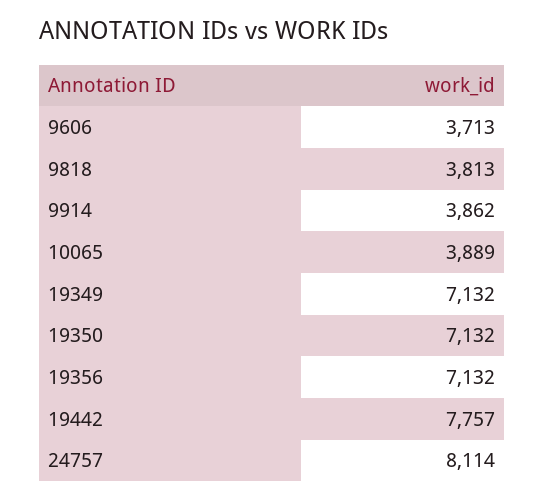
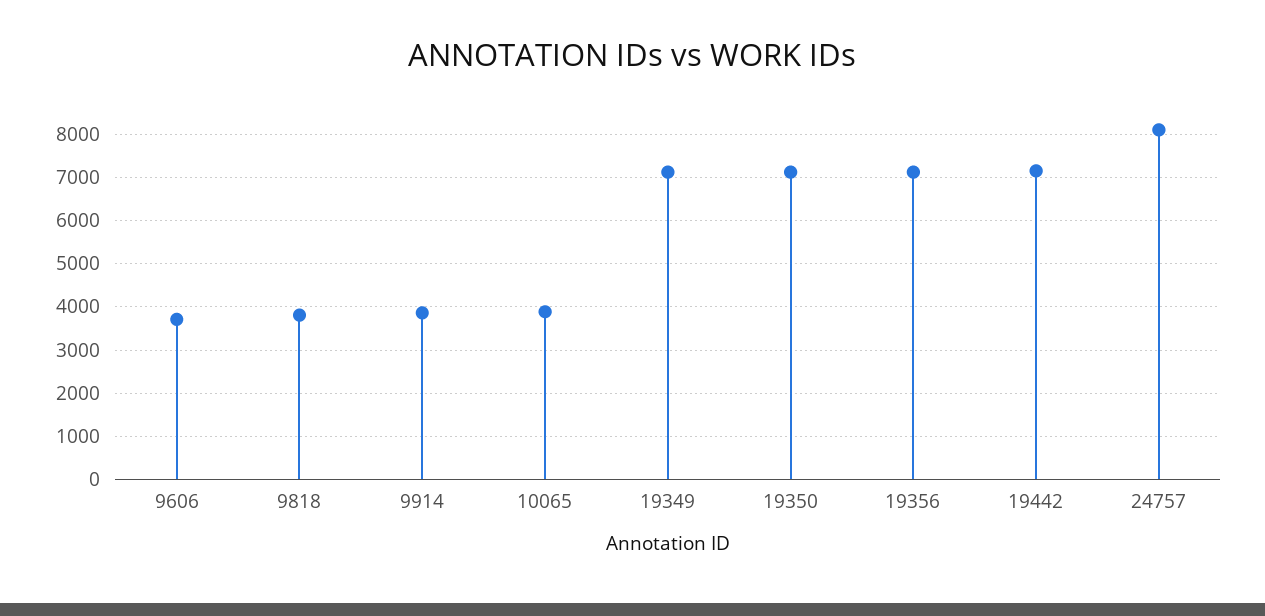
19442: 7757 -> 7200

